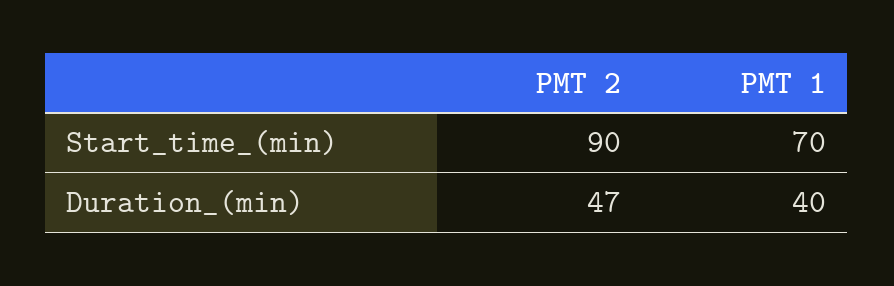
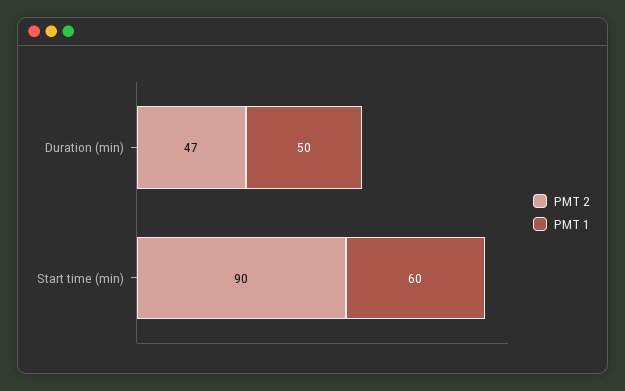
PMT 1, Start_time_(min): 70 -> 60
PMT 1, Duration_(min): 40 -> 50

